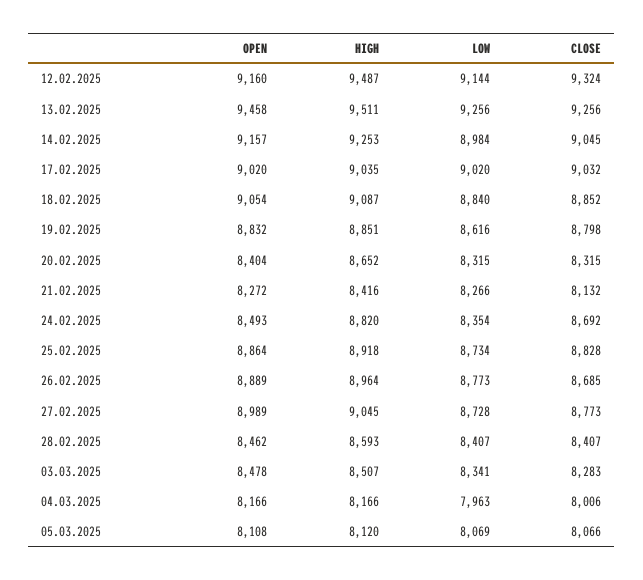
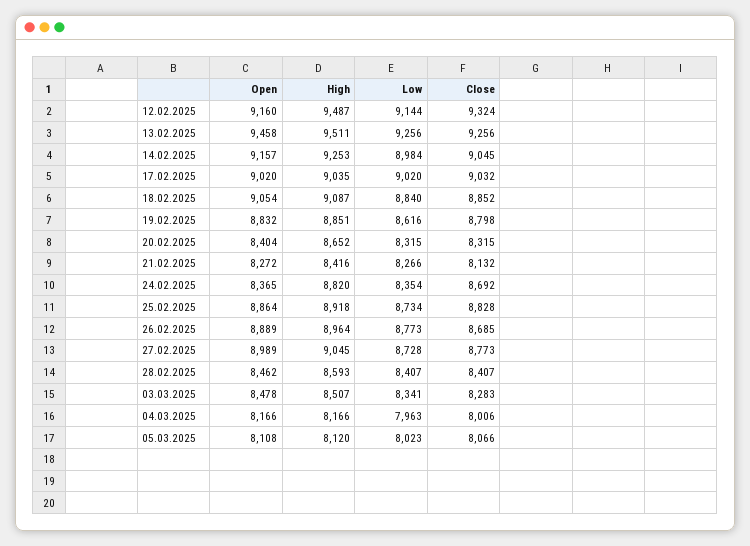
OPEN, 24.02.2025: 8493 -> 8365
LOW, 05.03.2025: 8069 -> 8023

